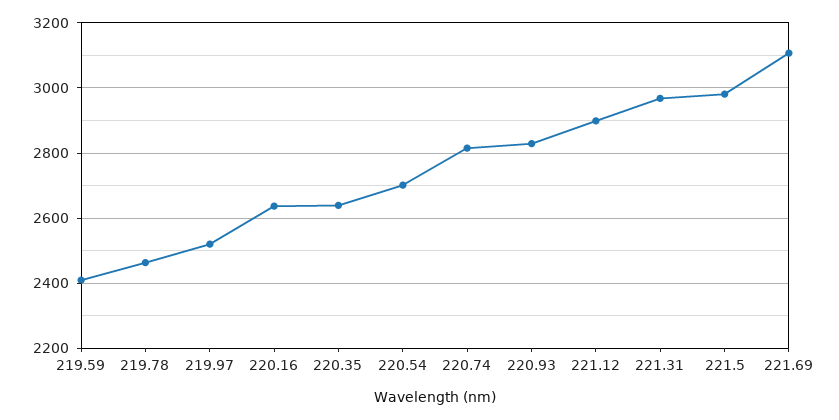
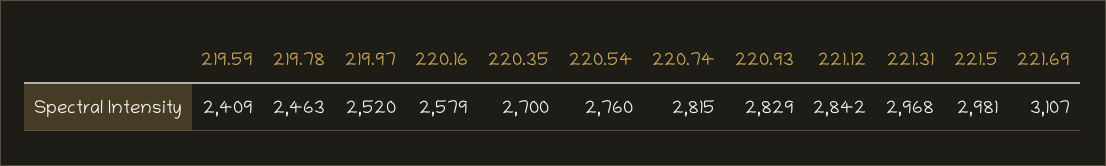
220.16: 2640 -> 2579
220.35: 2640 -> 2700
220.54: 2700 -> 2760
221.12: 2900 -> 2842

